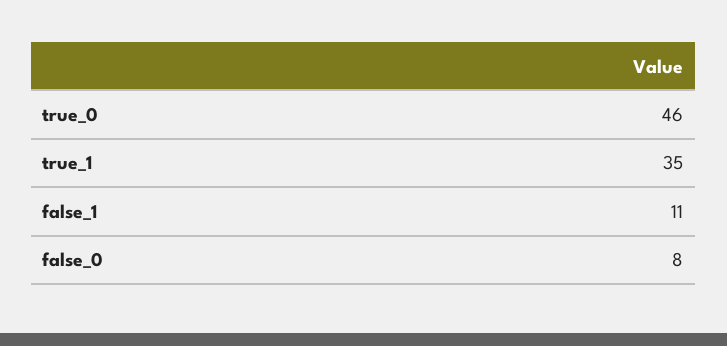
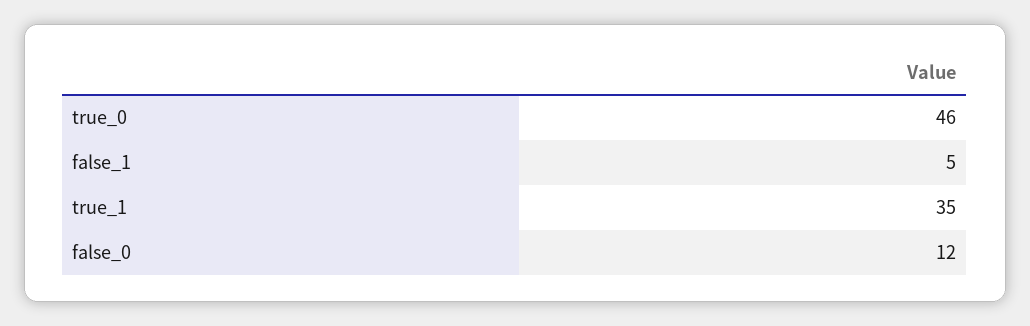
false_1: 11 -> 5
false_0: 8 -> 12

